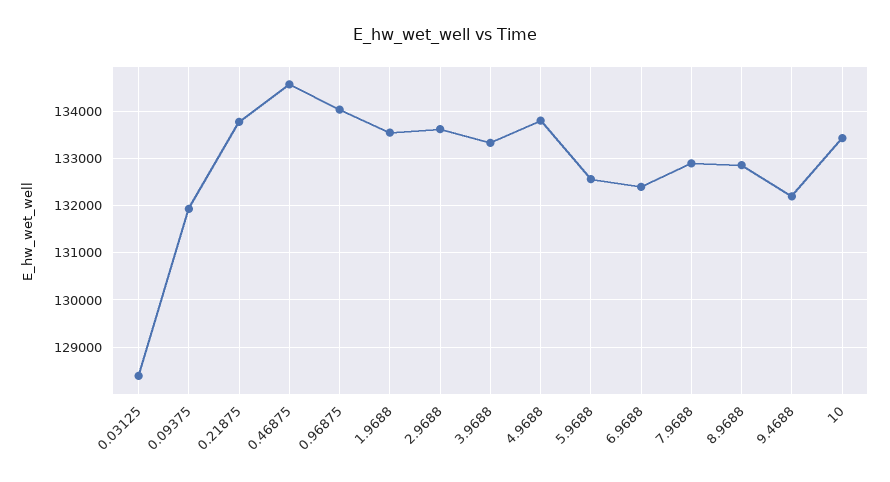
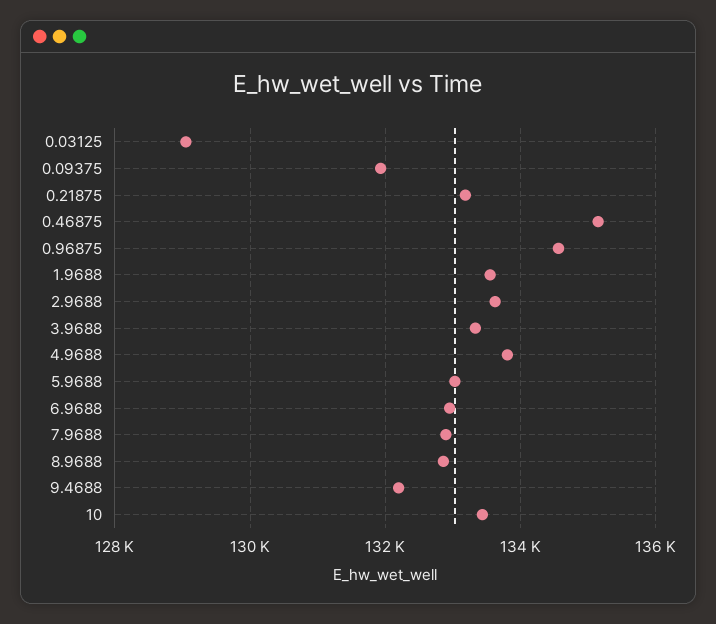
0.03125: 128400 -> 129000
0.21875: 133800 -> 133200
0.46875: 134600 -> 135200
0.96875: 134000 -> 134600
5.9688: 132600 -> 133000
6.9688: 132400 -> 133000

